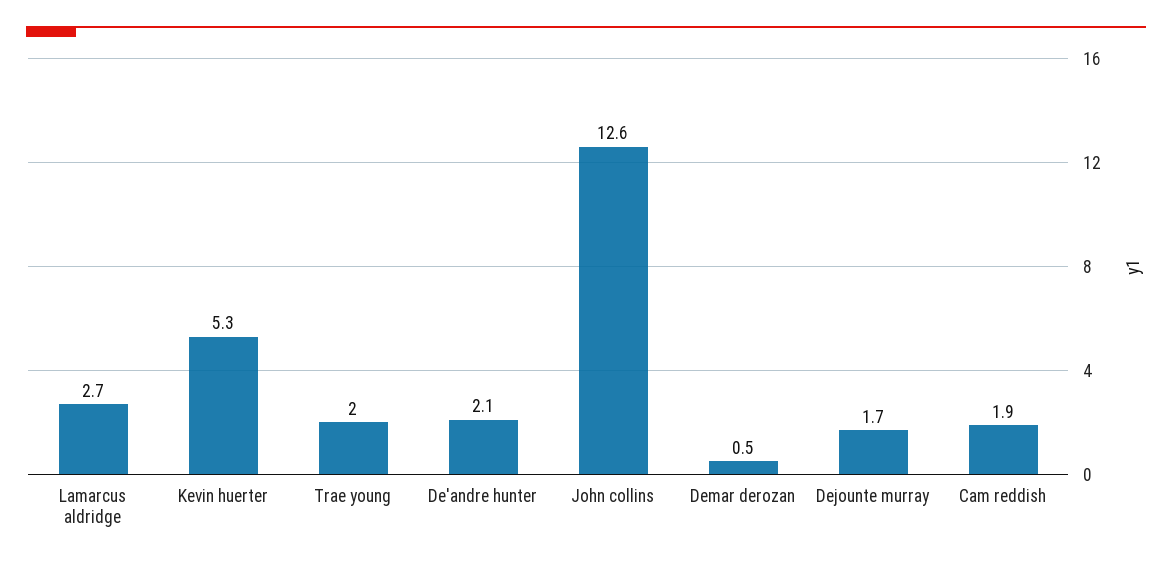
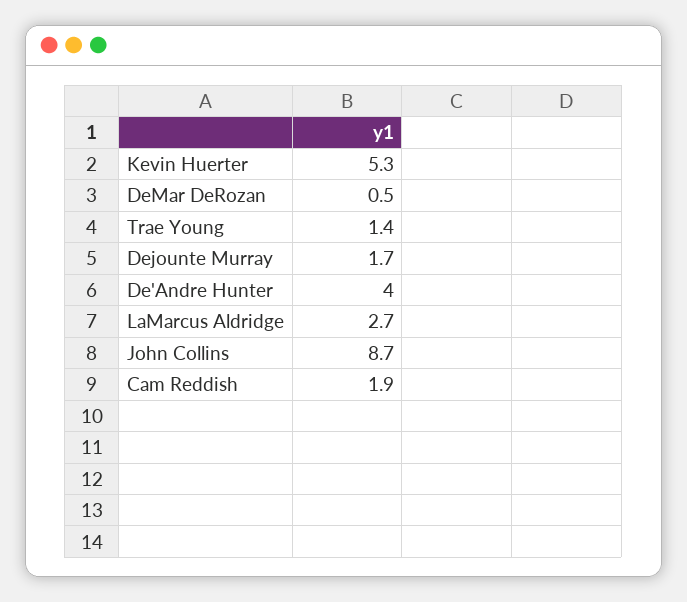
Trae young: 2 -> 1.4
De'andre hunter: 2.1 -> 4
John collins: 12.6 -> 8.7

